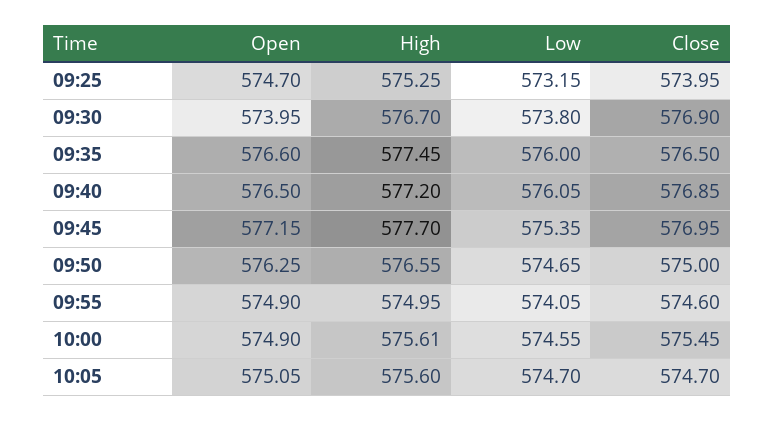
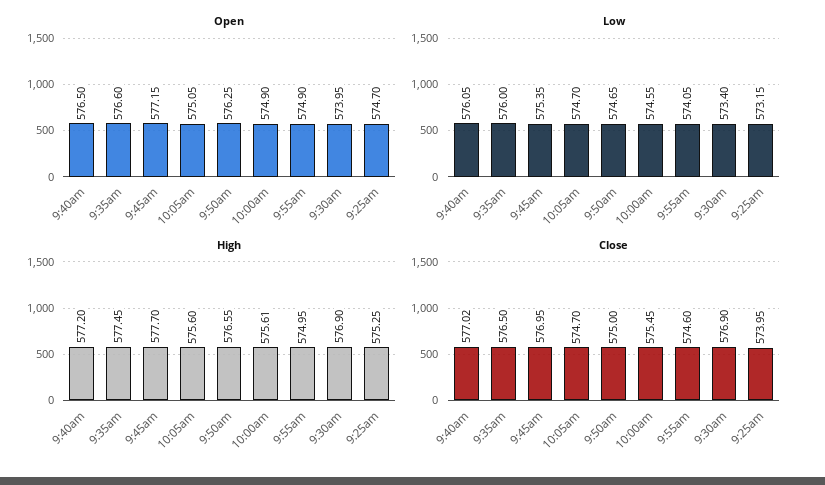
High, 09:30: 576.7 -> 576.9
Low, 09:30: 573.8 -> 573.4
Close, 09:40: 576.85 -> 577.02

